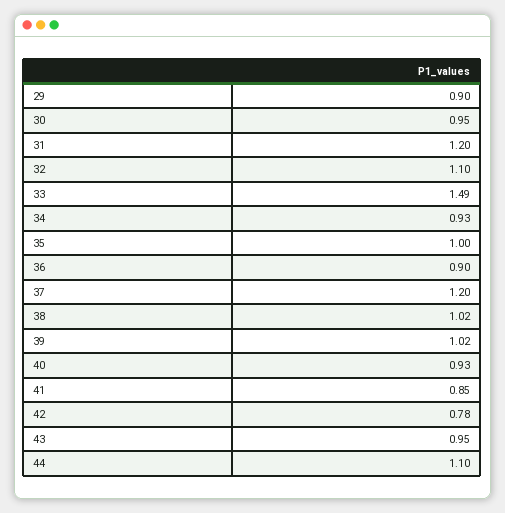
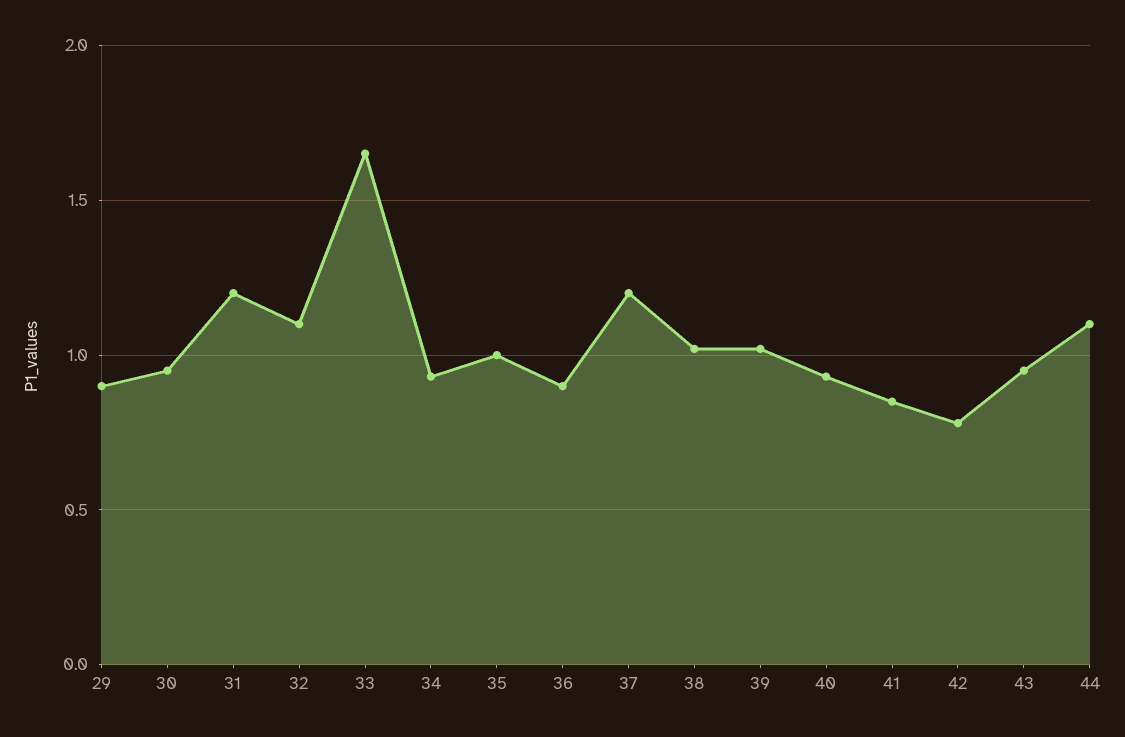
33: 1.49 -> 1.65

